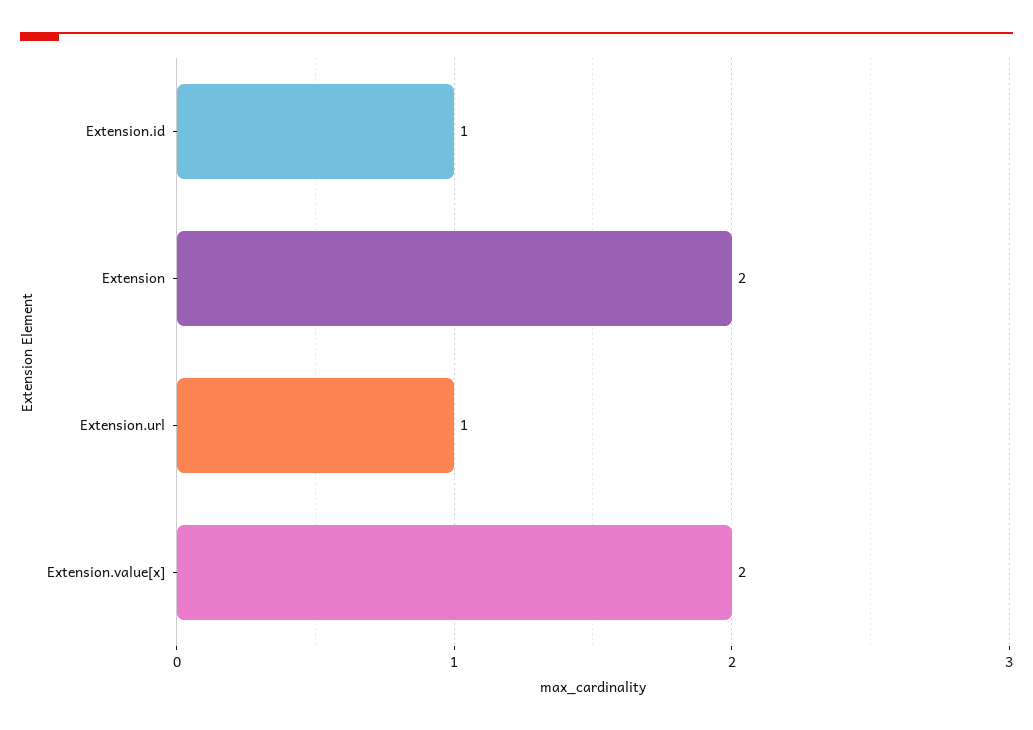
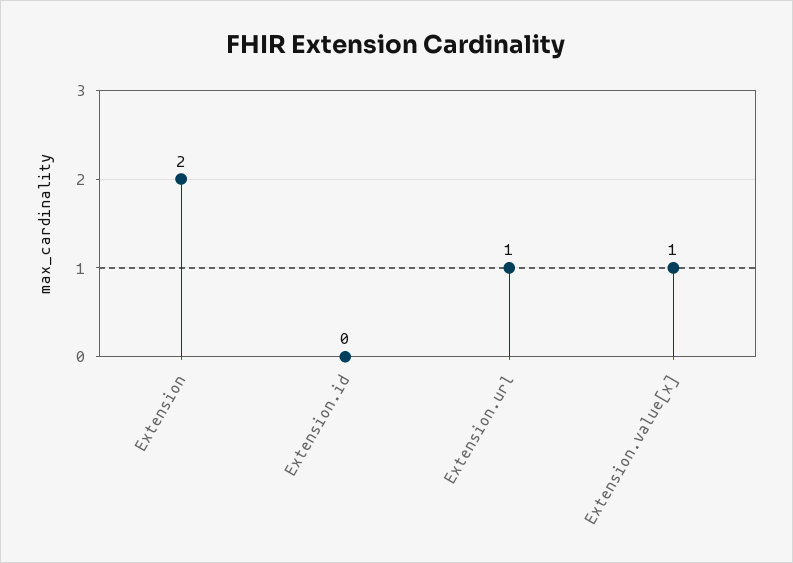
Extension.id: 1 -> 0
Extension.value[x]: 2 -> 1

